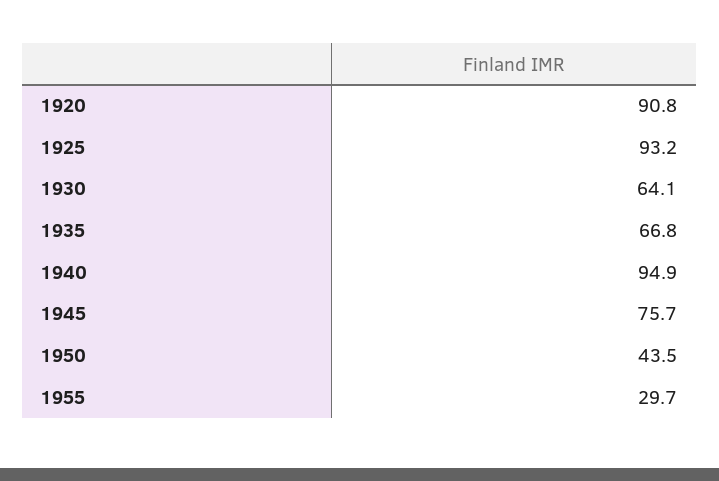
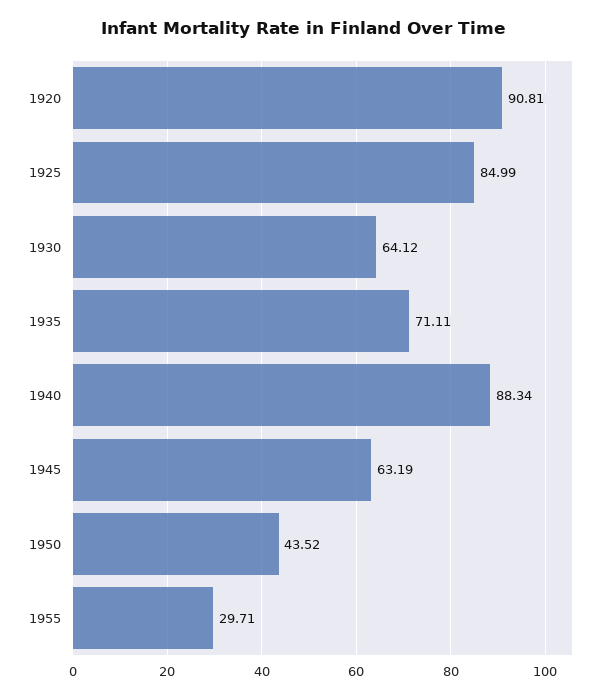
1925: 93.2 -> 84.99
1935: 66.8 -> 71.11
1940: 94.9 -> 88.34
1945: 75.7 -> 63.19

